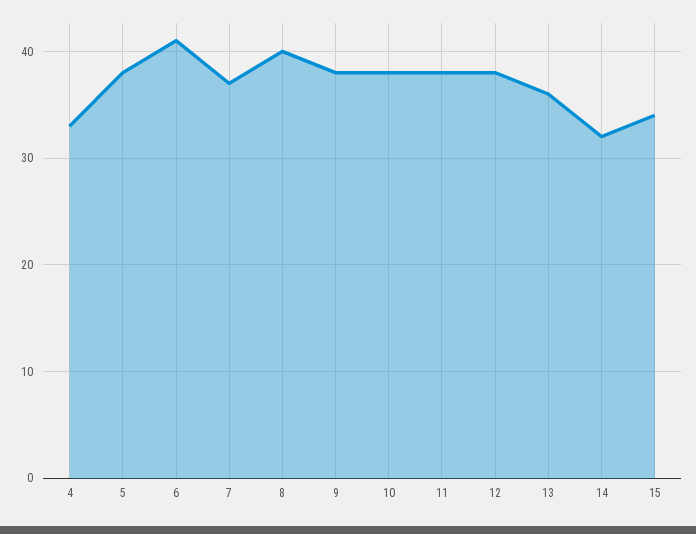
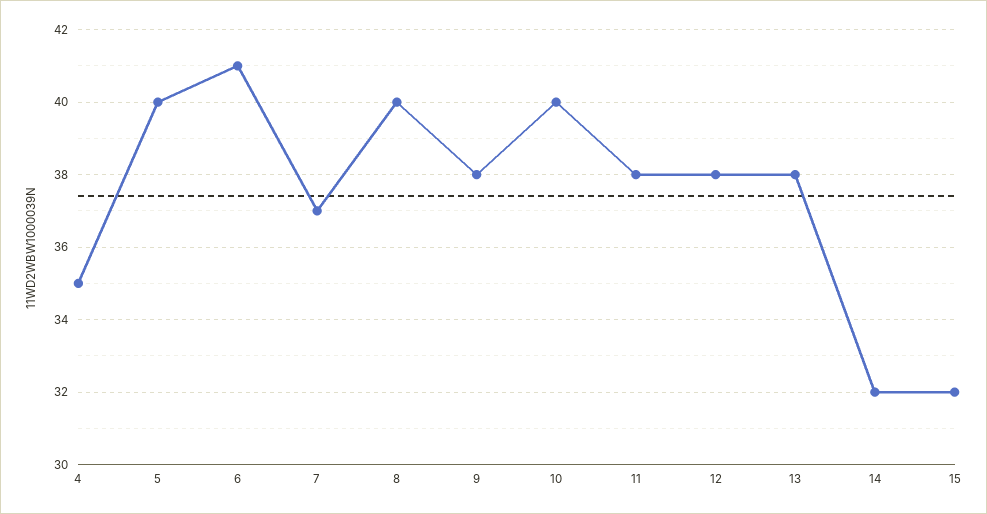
4: 33 -> 35
5: 38 -> 40
10: 38 -> 40
13: 36 -> 38
15: 34 -> 32

